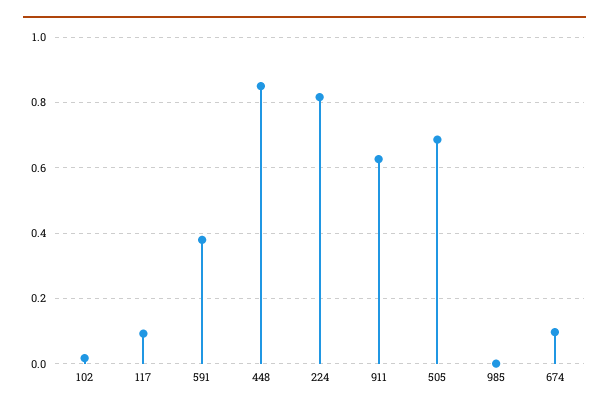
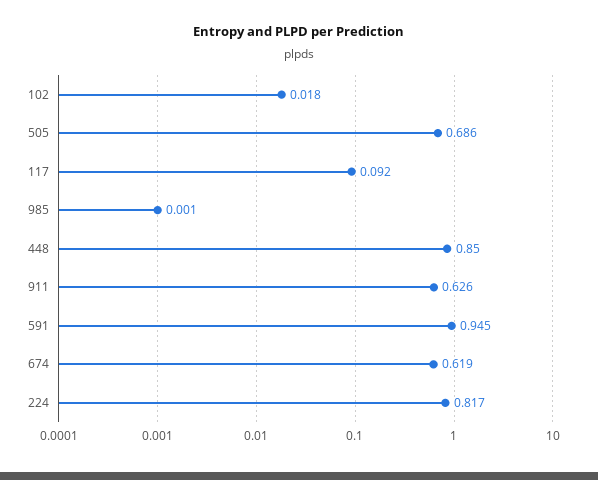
591: 0.38 -> 0.945
674: 0.1 -> 0.619

